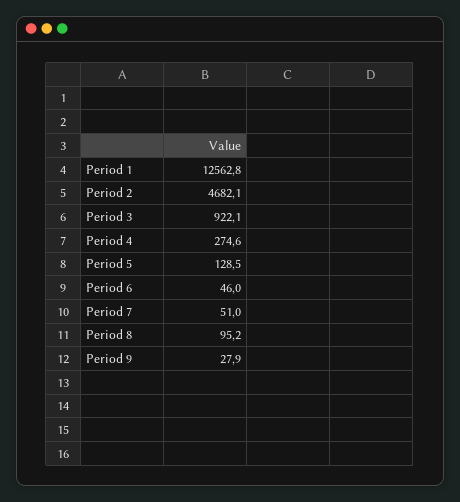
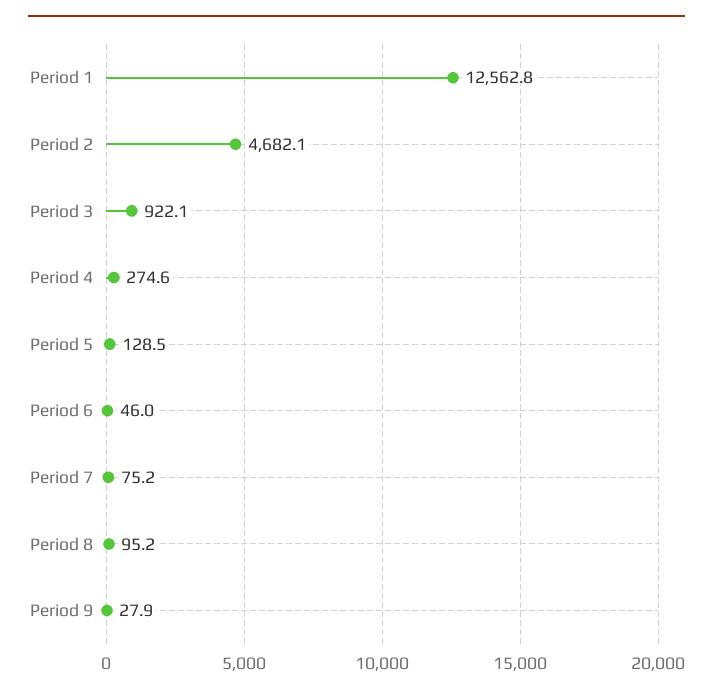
Period 7: 51 -> 75.2

